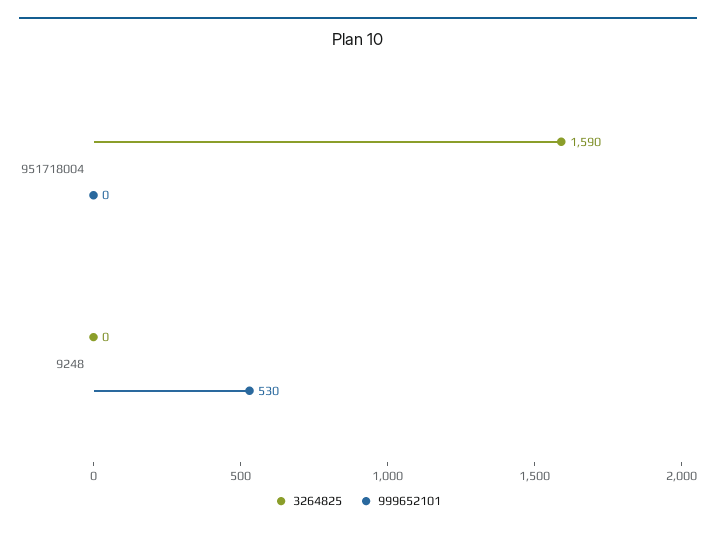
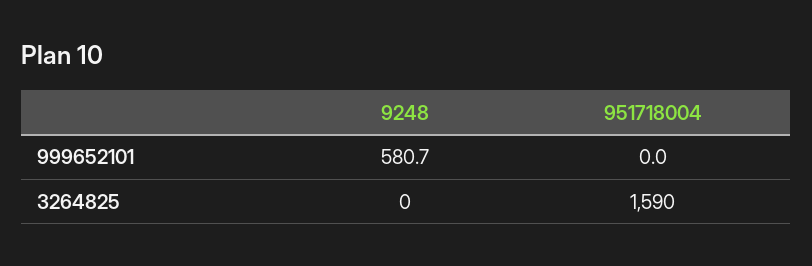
999652101, 9248: 530 -> 580.7

